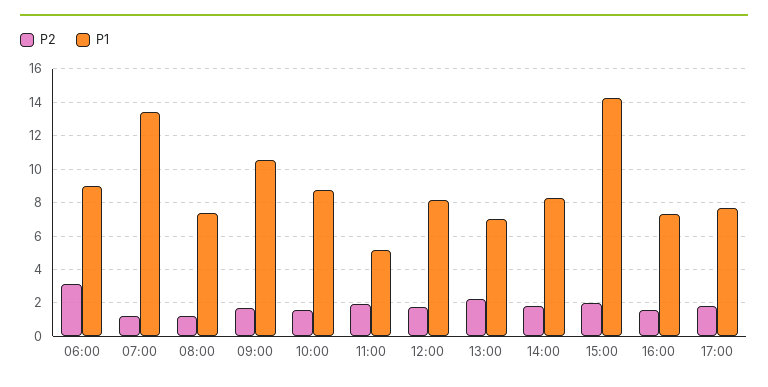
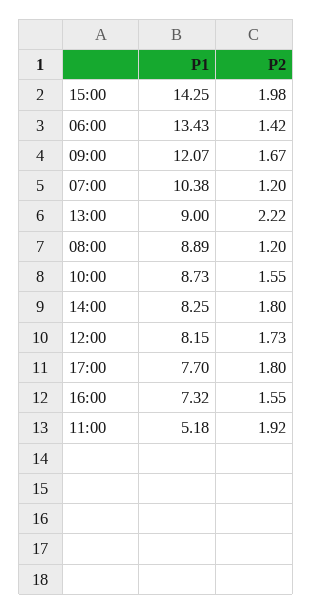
P2, 06:00: 3 -> 1.42
P1, 06:00: 9 -> 13.43
P1, 07:00: 13.5 -> 10.38
P1, 08:00: 7.5 -> 8.89
P1, 09:00: 10.5 -> 12.07
P1, 13:00: 7 -> 9

